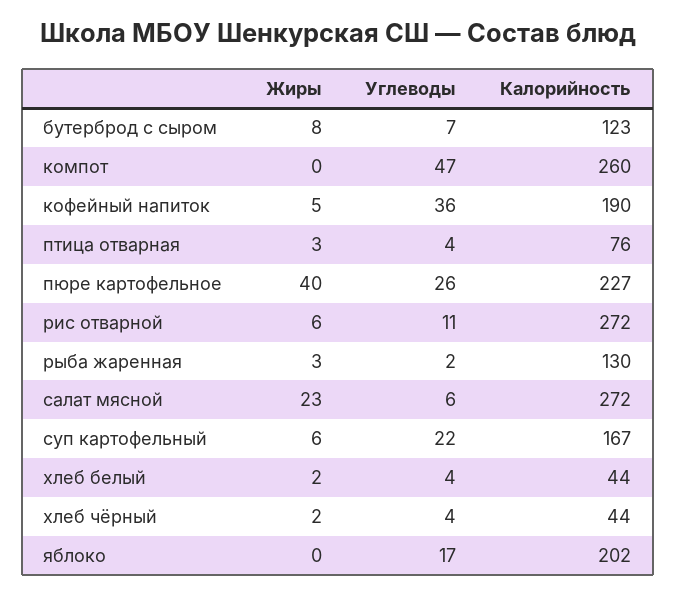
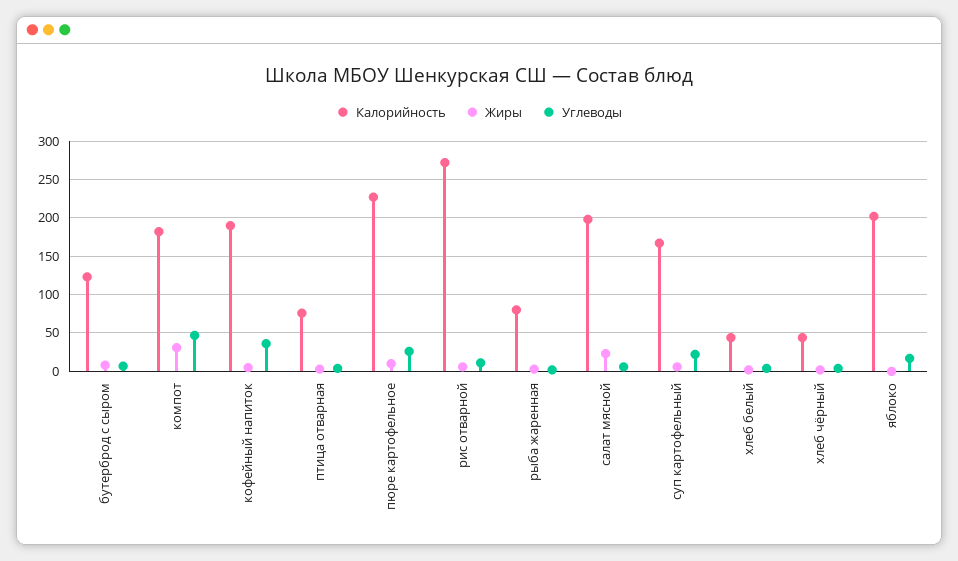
Жиры, компот: 0 -> 30
Калорийность, компот: 260 -> 180
Жиры, пюре картофельное: 40 -> 10
Калорийность, рыба жаренная: 130 -> 80
Калорийность, салат мясной: 272 -> 200

